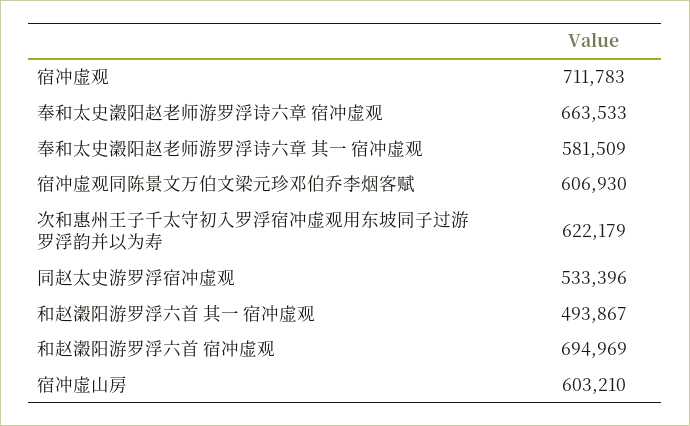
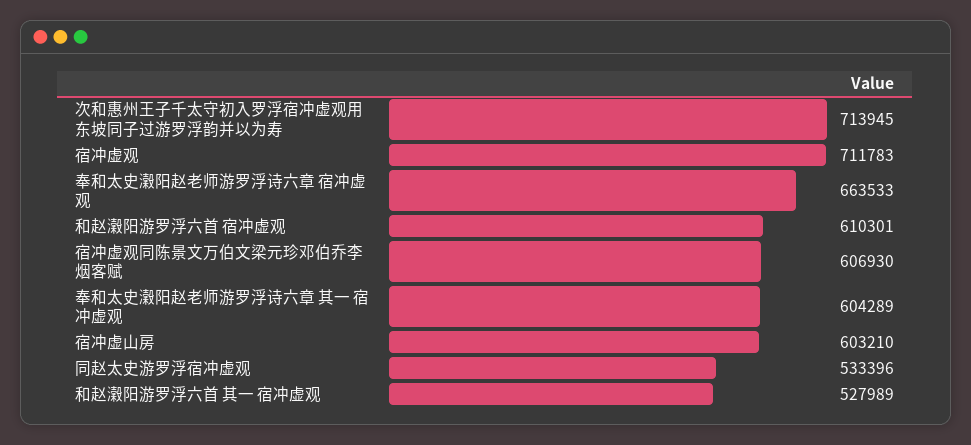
奉和太史瀔阳赵老师游罗浮诗六章 其一 宿冲虚观: 581509 -> 604289
次和惠州王子千太守初入罗浮宿冲虚观用东坡同子过游罗浮韵并以为寿: 622179 -> 713945
和赵瀔阳游罗浮六首 其一 宿冲虚观: 493867 -> 527989
和赵瀔阳游罗浮六首 宿冲虚观: 694969 -> 610301

